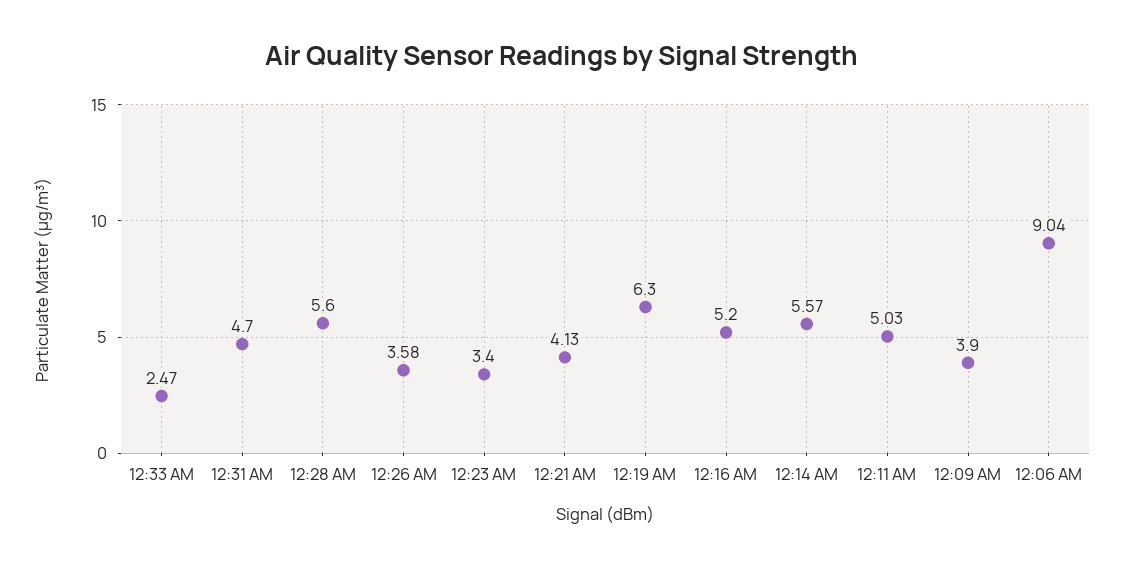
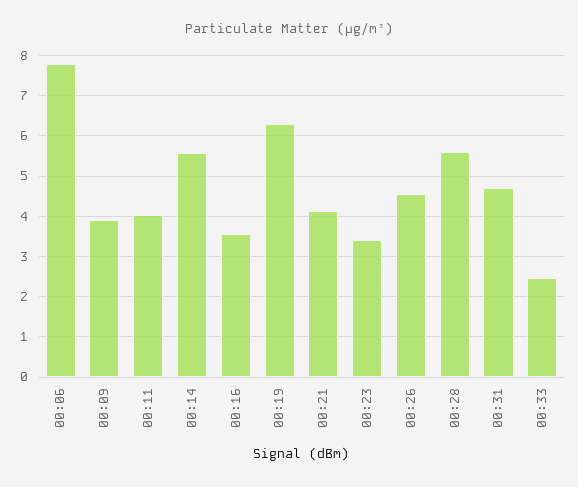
12:26 AM: 3.58 -> 4.6
12:16 AM: 5.2 -> 3.6
12:11 AM: 5.03 -> 4
12:06 AM: 9.04 -> 7.8

